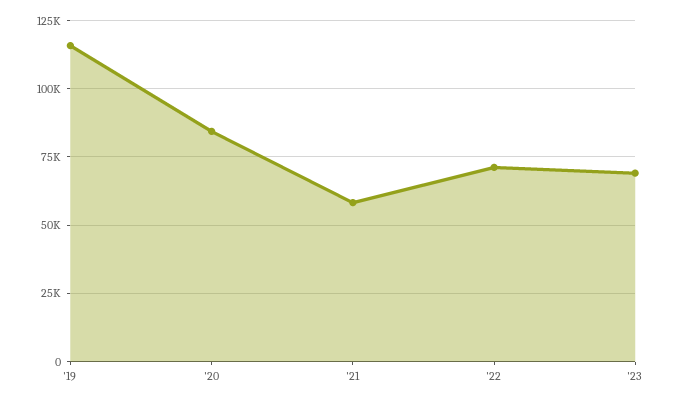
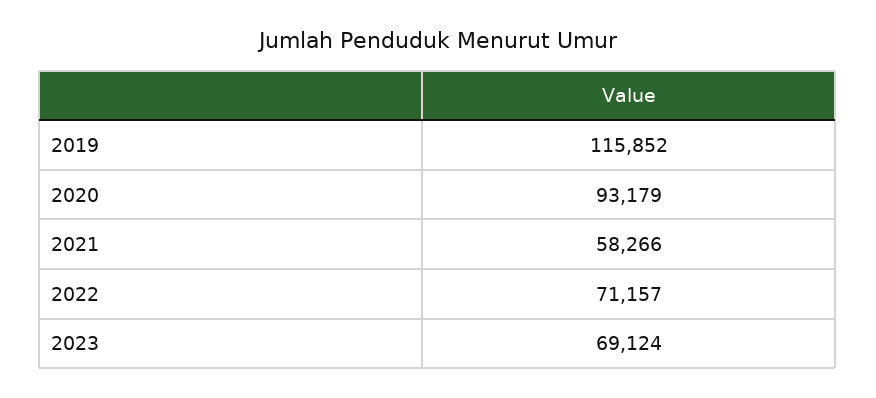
'20: 85000 -> 93179

